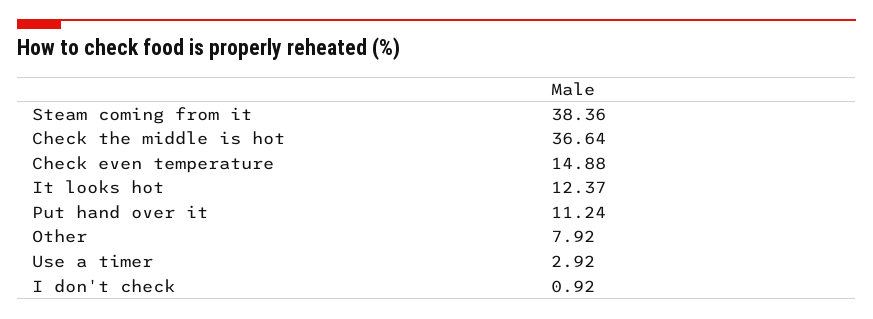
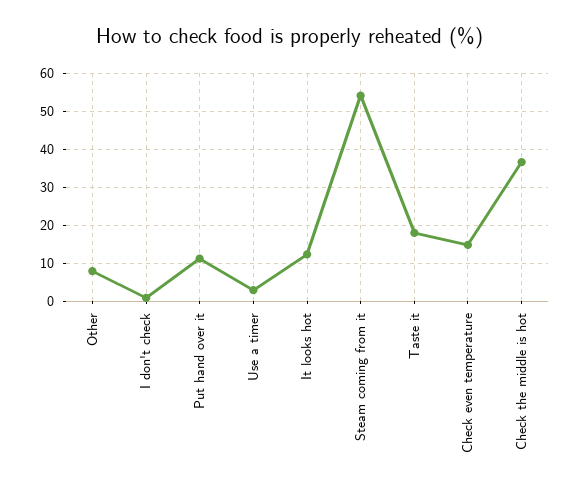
Steam coming from it: 38.36 -> 54
Taste it: none -> 18

